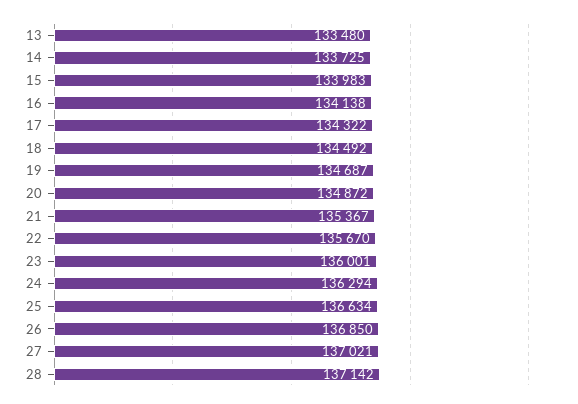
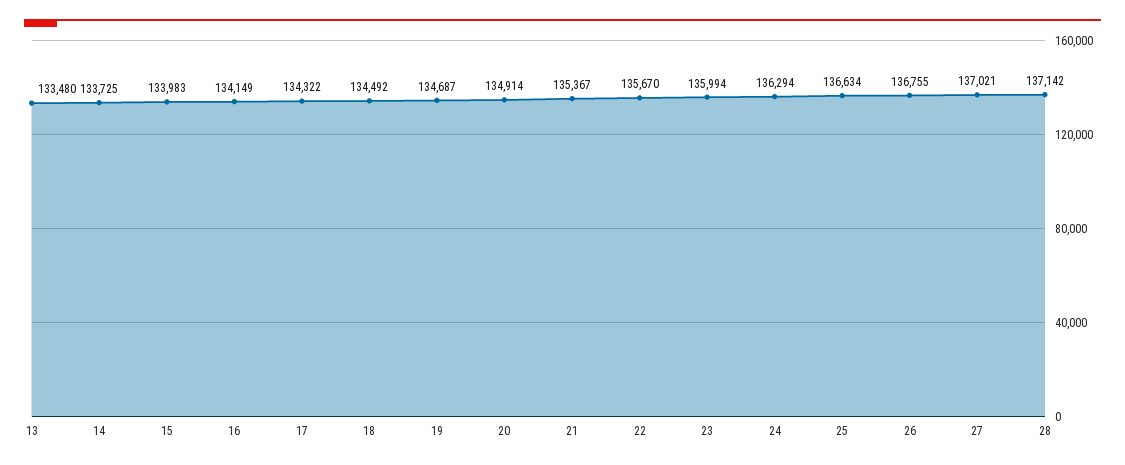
16: 134138 -> 134149
20: 134872 -> 134914
23: 136001 -> 135994
26: 136850 -> 136755

